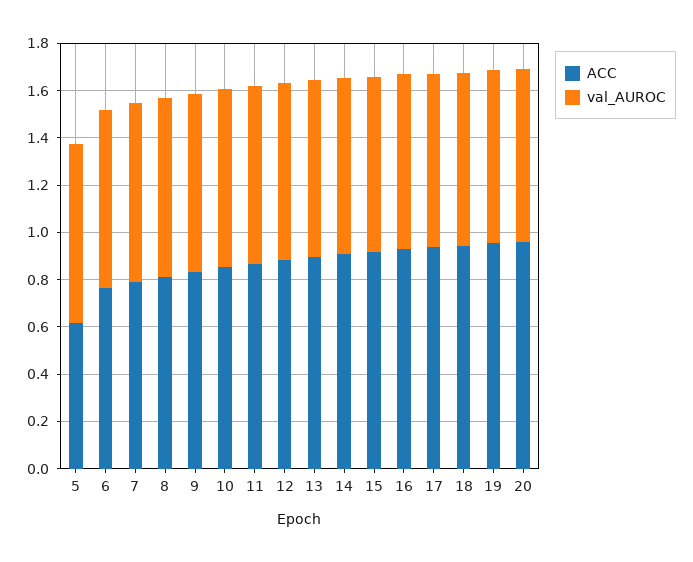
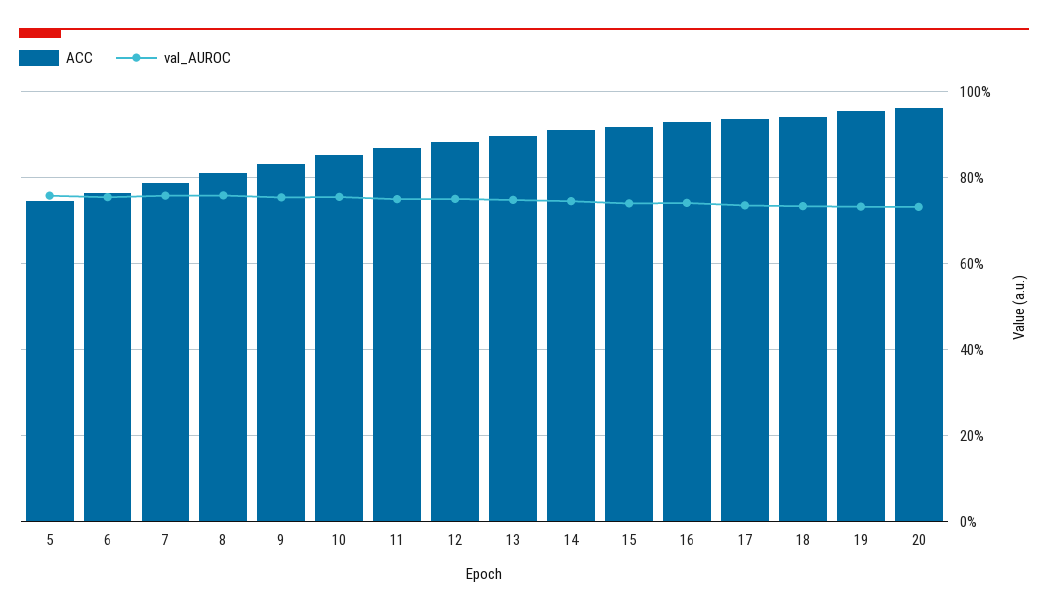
ACC, 5: 0.6 -> 0.74

